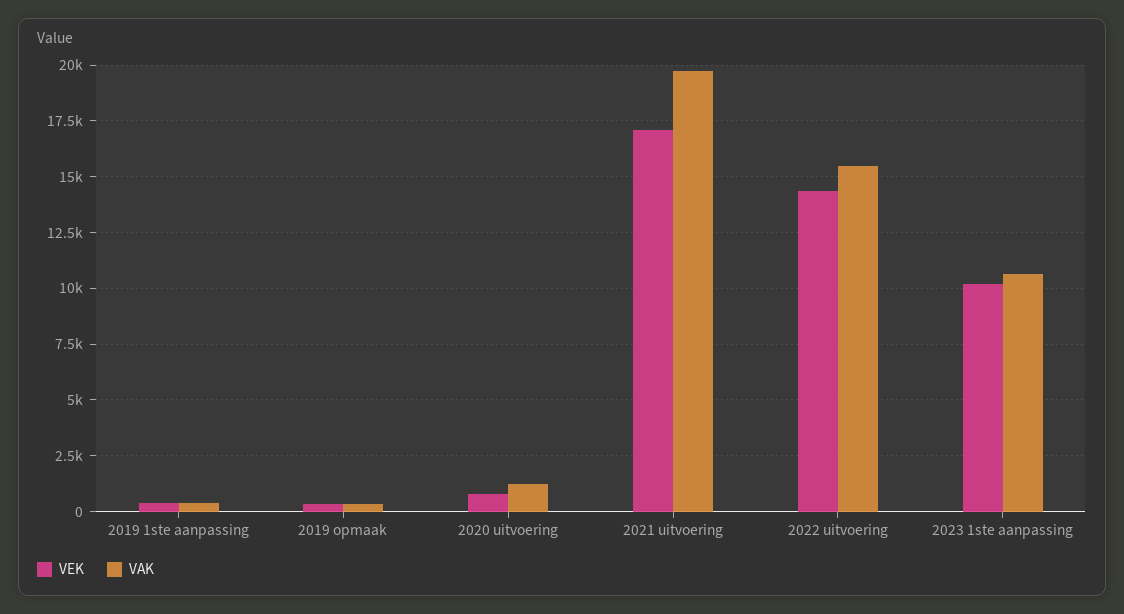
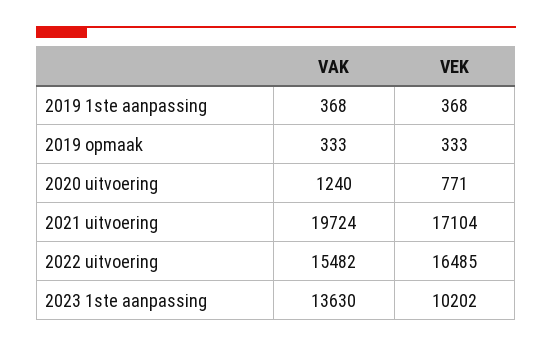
VEK, 2022 uitvoering: 14500 -> 16485
VAK, 2023 1ste aanpassing: 10500 -> 13630

